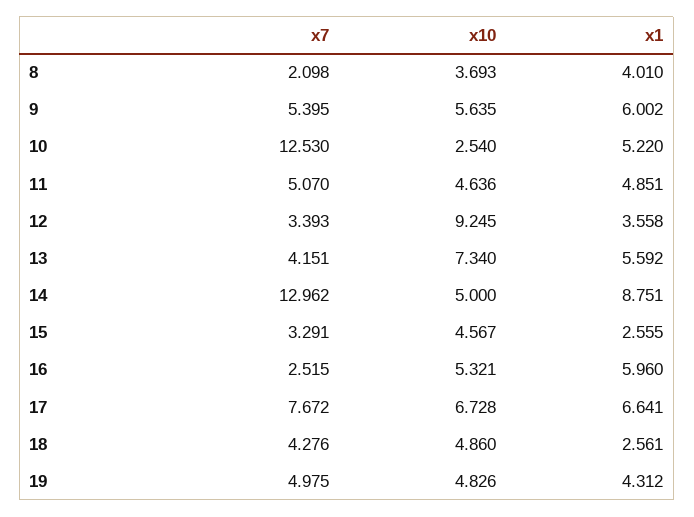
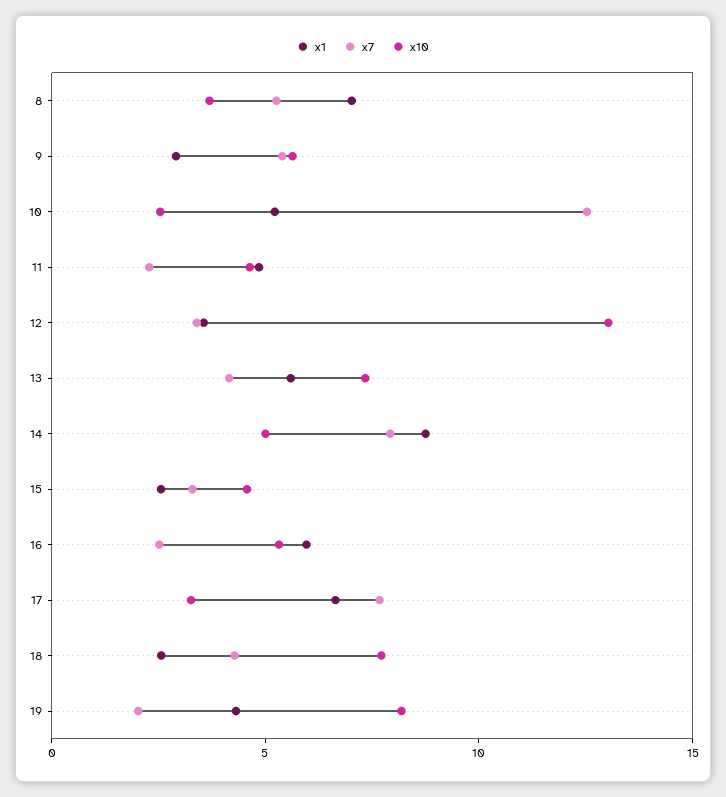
x7, 8: 2.098 -> 5
x1, 8: 4.01 -> 7
x1, 9: 6.002 -> 3
x7, 11: 5.07 -> 2
x10, 12: 9.245 -> 13
x7, 14: 12.962 -> 8
x10, 17: 6.728 -> 3
x10, 18: 4.86 -> 8
x7, 19: 4.975 -> 2
x10, 19: 4.826 -> 8

